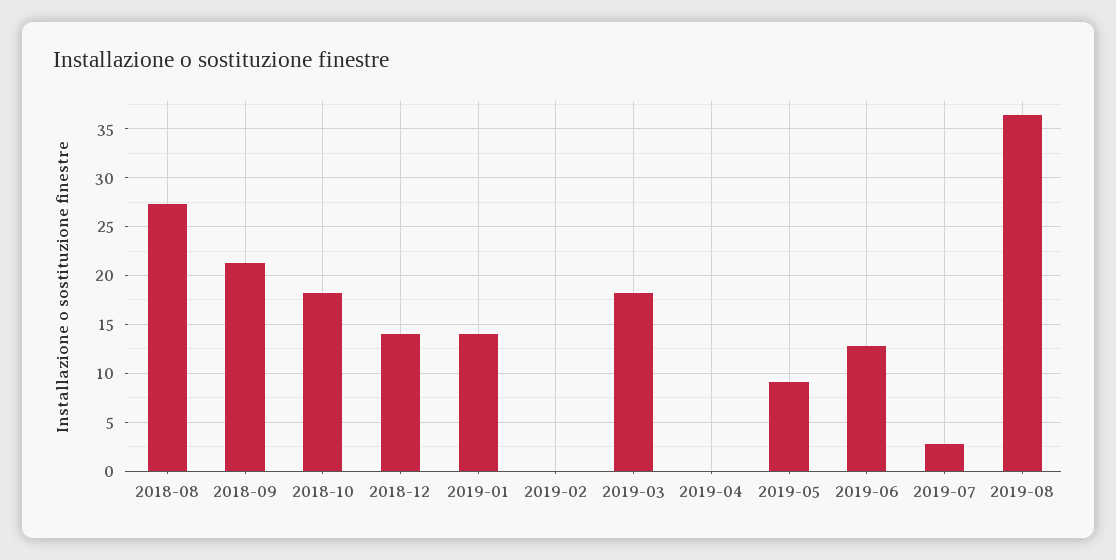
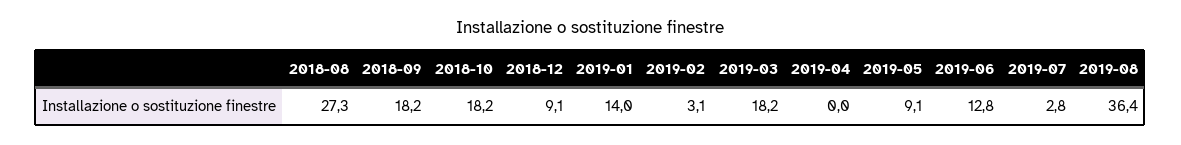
2018-09: 21 -> 18.2
2018-12: 14 -> 9.1
2019-02: 0 -> 3.1

